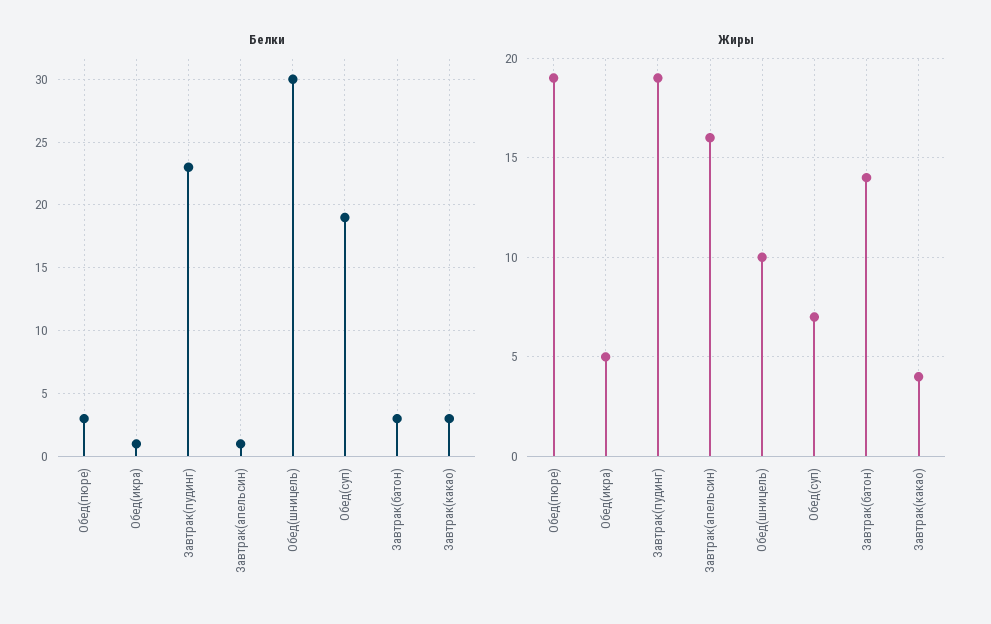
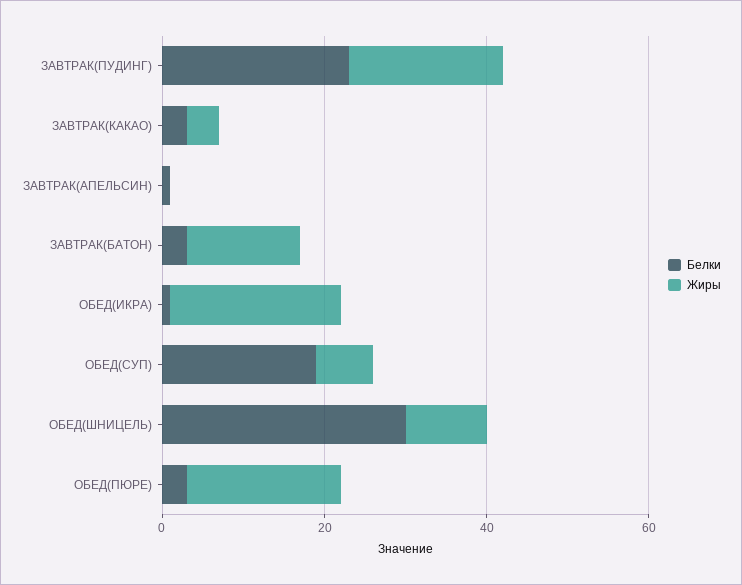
Жиры, Обед(икра): 5 -> 20
Жиры, Завтрак(апельсин): 16 -> 0

